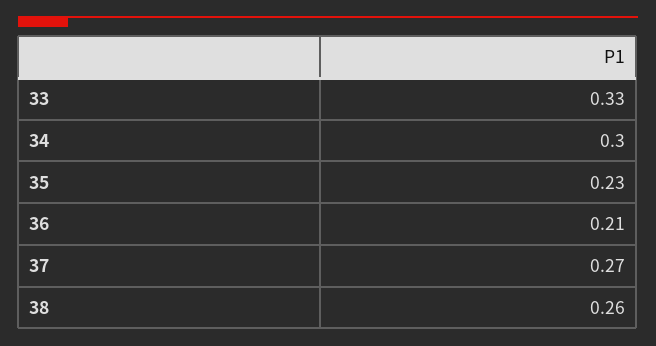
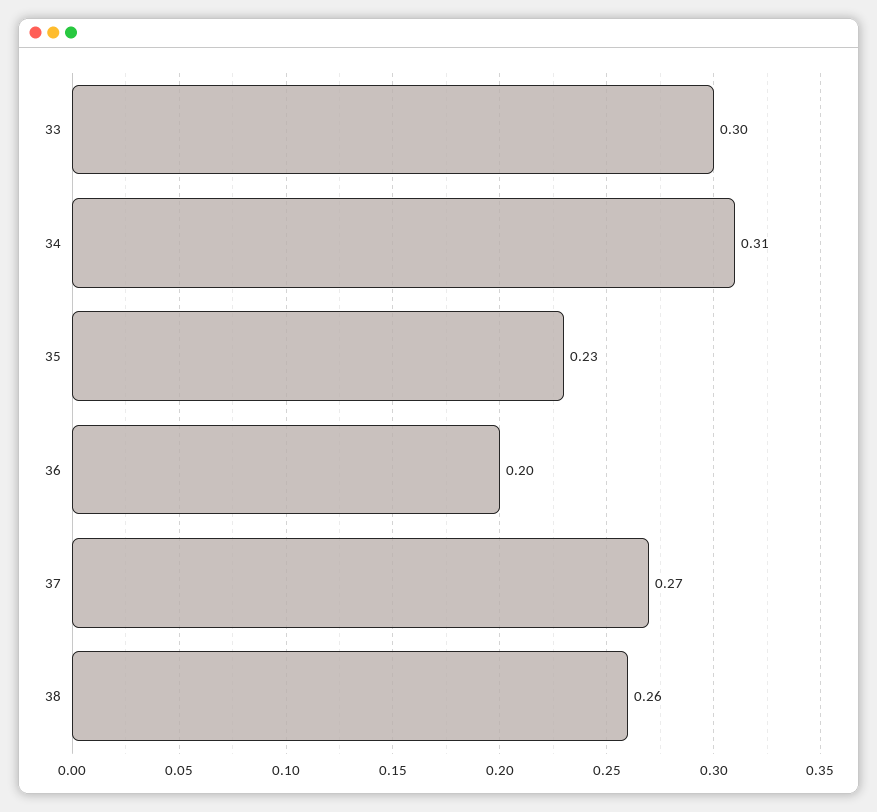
33: 0.33 -> 0.3
34: 0.3 -> 0.31
36: 0.21 -> 0.2

